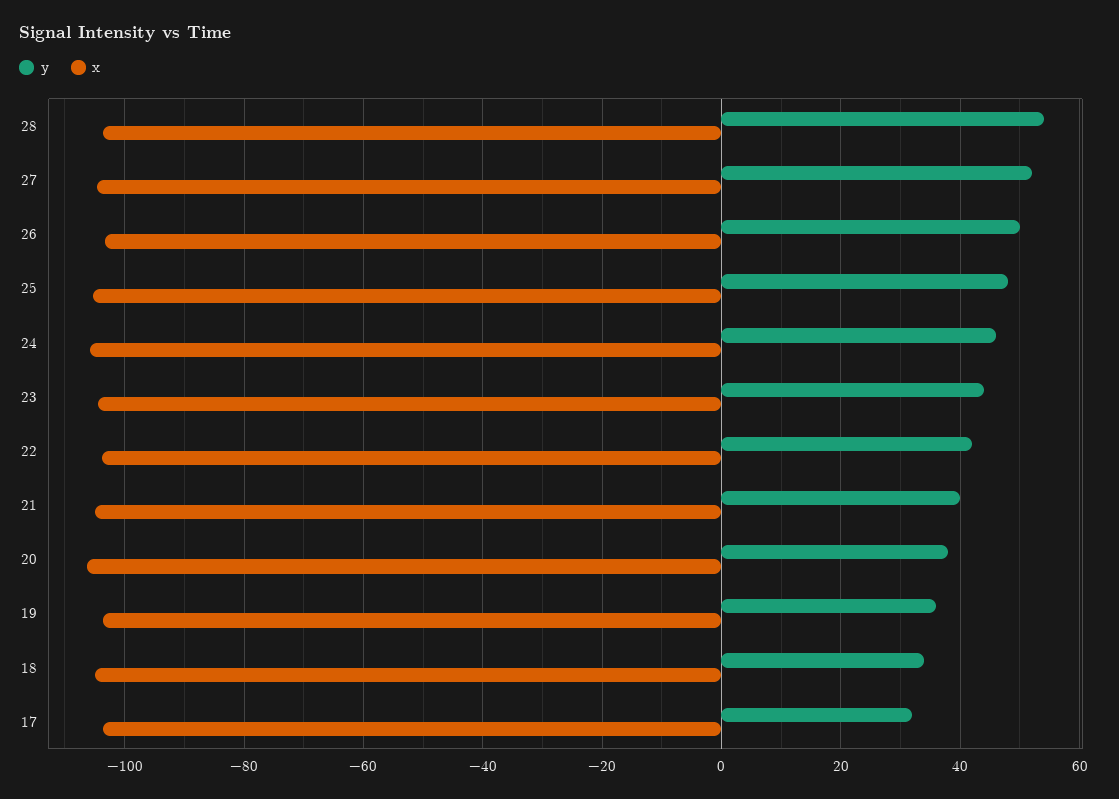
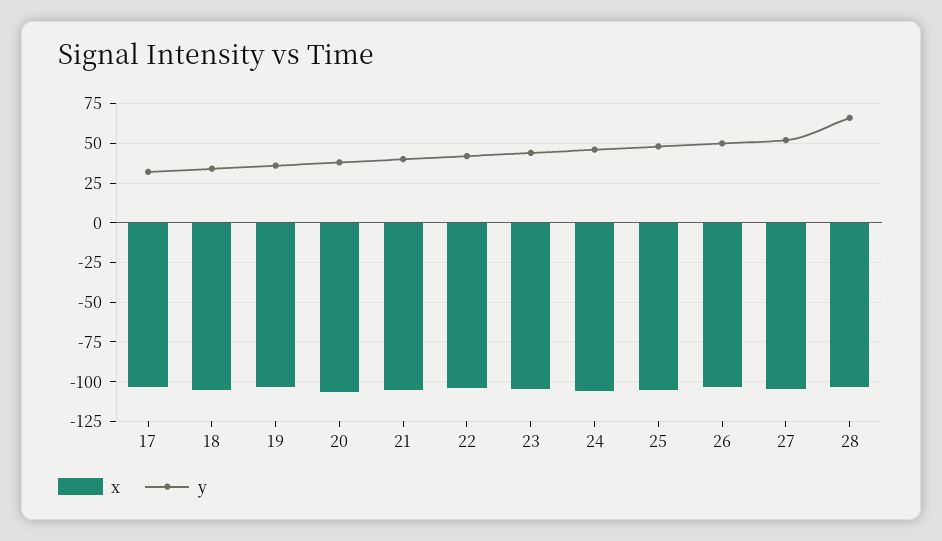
y, 28: 54 -> 65

